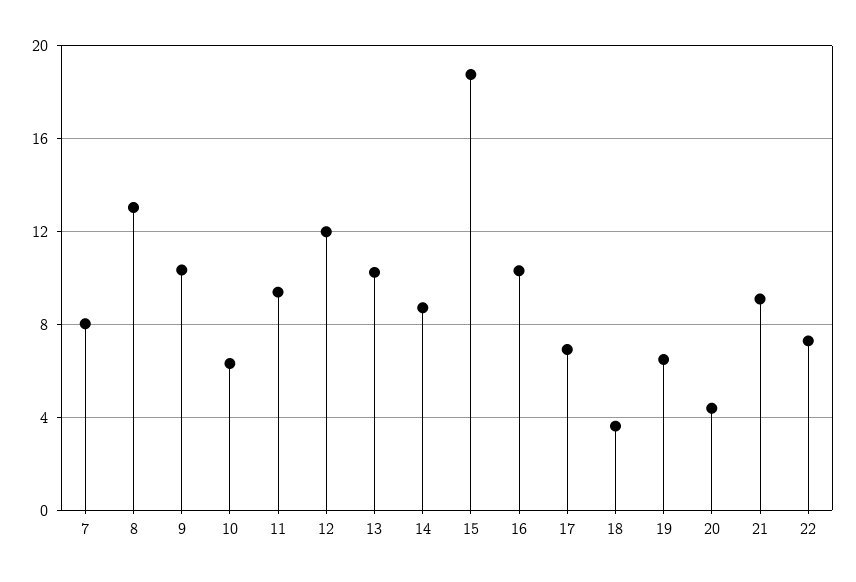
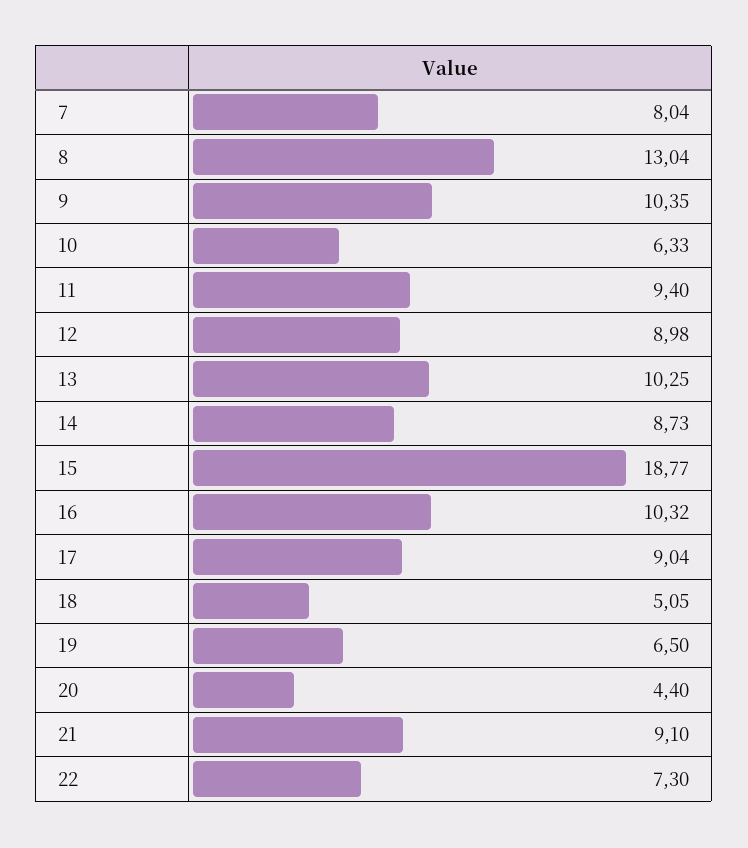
12: 12 -> 8.98
17: 7 -> 9.04
18: 3.5 -> 5.05

